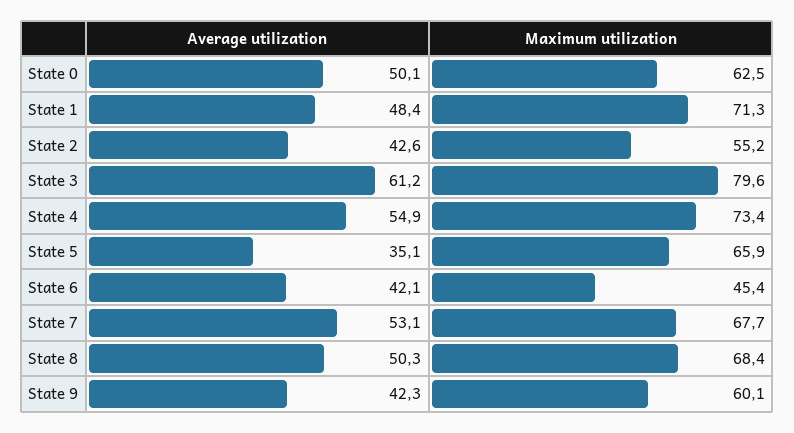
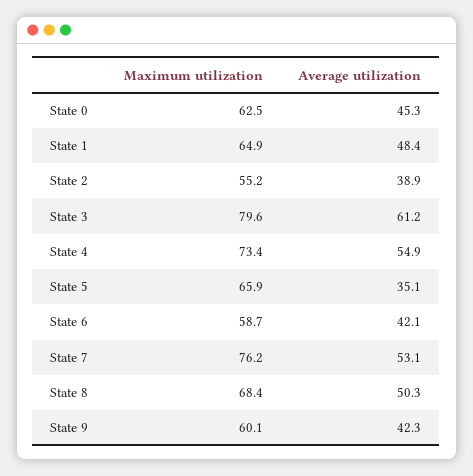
Average utilization, State 0: 50.1 -> 45.3
Maximum utilization, State 1: 71.3 -> 64.9
Average utilization, State 2: 42.6 -> 38.9
Maximum utilization, State 6: 45.4 -> 58.7
Maximum utilization, State 7: 67.7 -> 76.2

